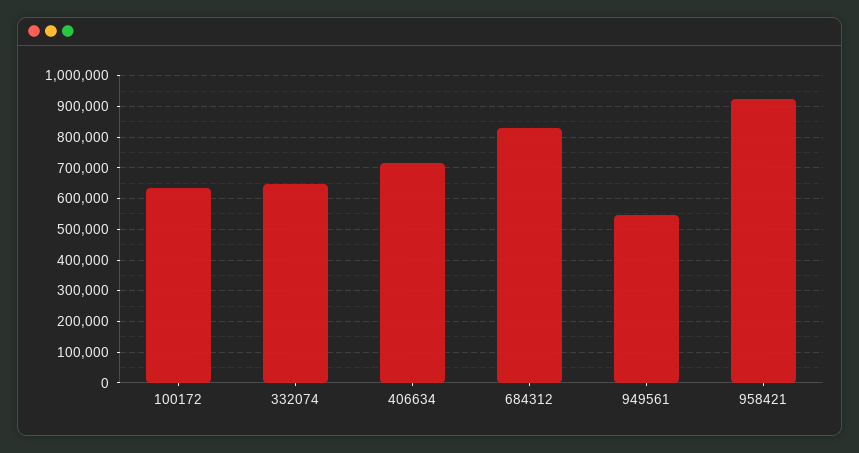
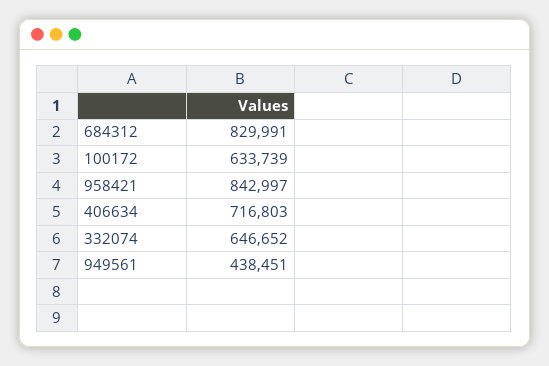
949561: 540000 -> 438451
958421: 920000 -> 842997

